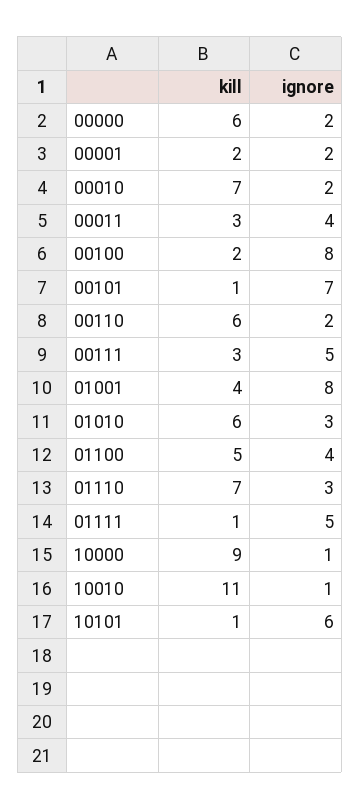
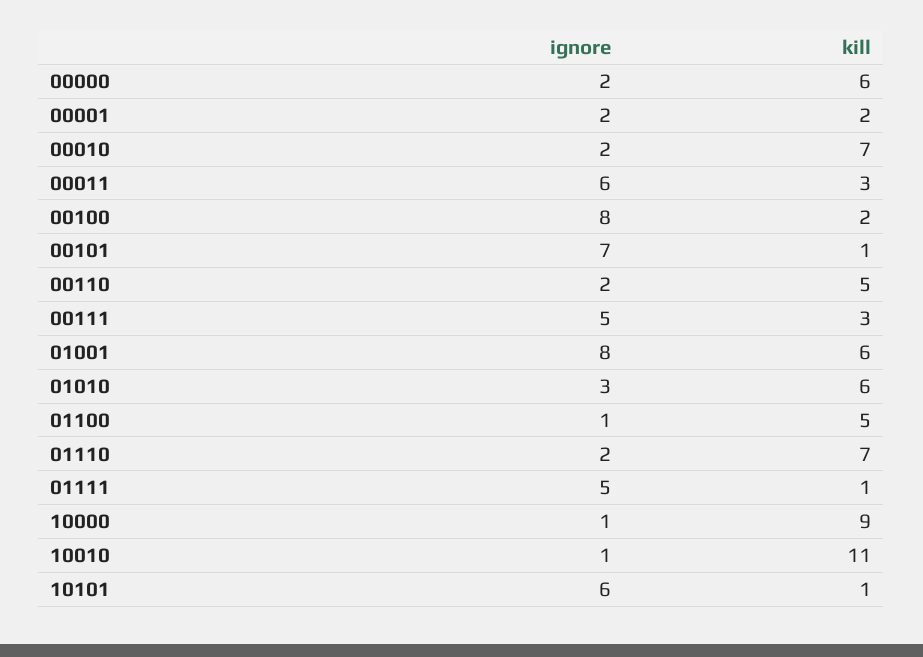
ignore, 00011: 4 -> 6
kill, 00110: 6 -> 5
kill, 01001: 4 -> 6
ignore, 01100: 4 -> 1
ignore, 01110: 3 -> 2

